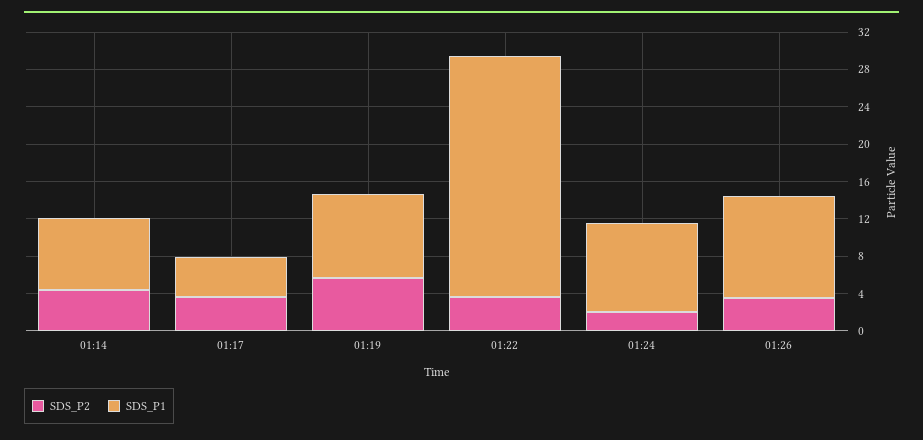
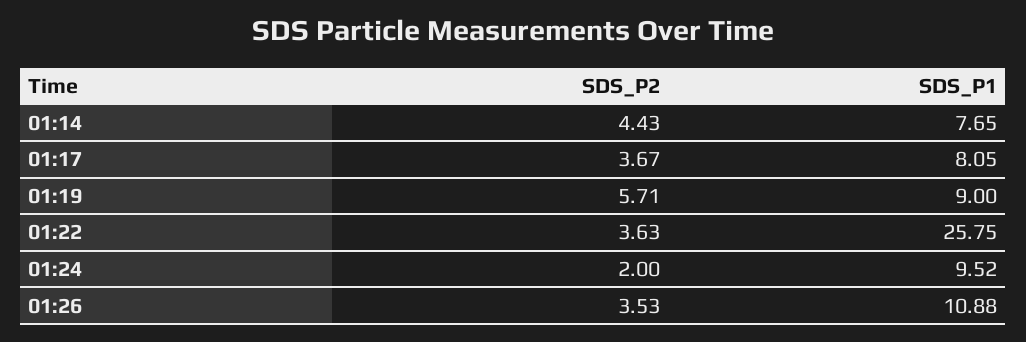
SDS_P1, 01:17: 4 -> 8.05

